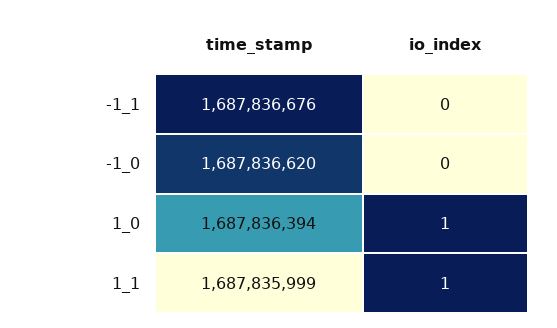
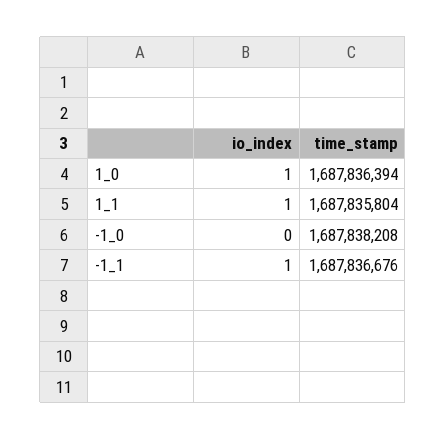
io_index, -1_1: 0 -> 1
time_stamp, -1_0: 1687836620 -> 1687838208
time_stamp, 1_1: 1687835999 -> 1687835804

